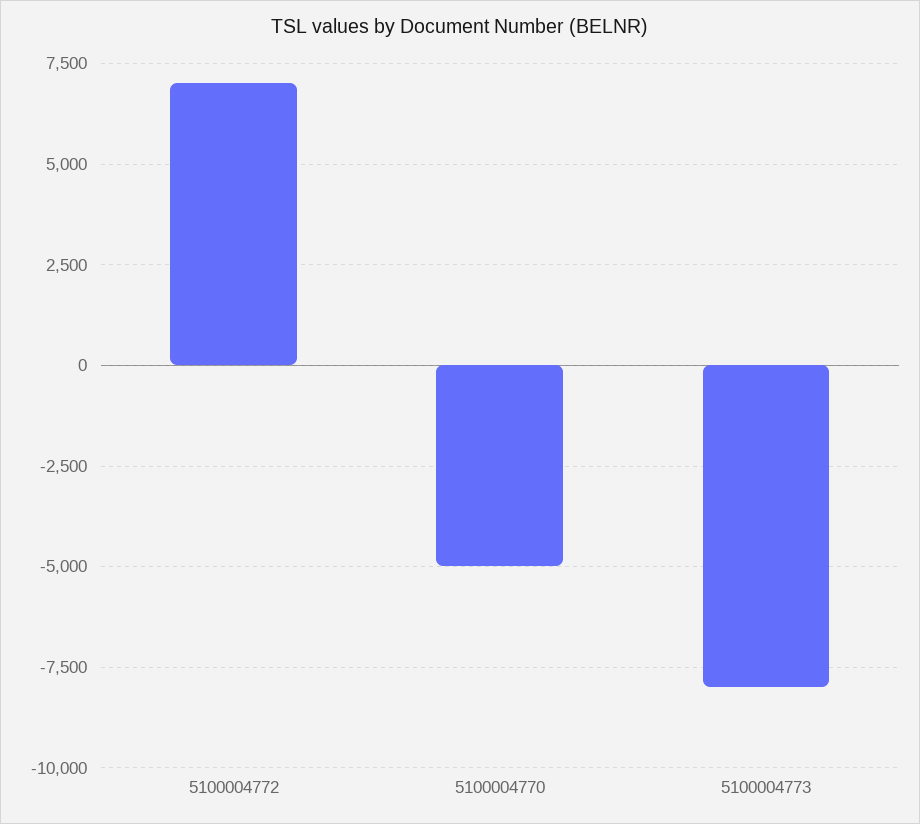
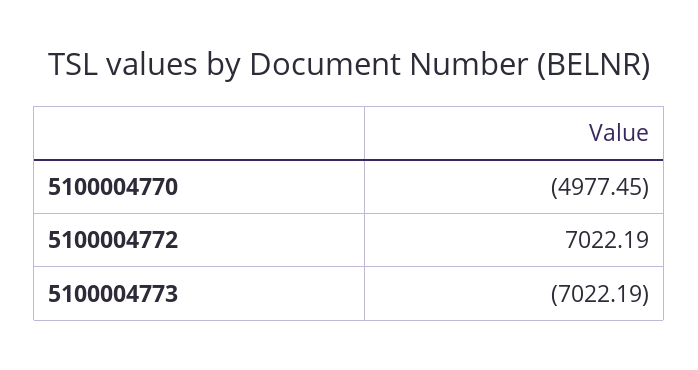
5100004773: -8000 -> -7022.19

